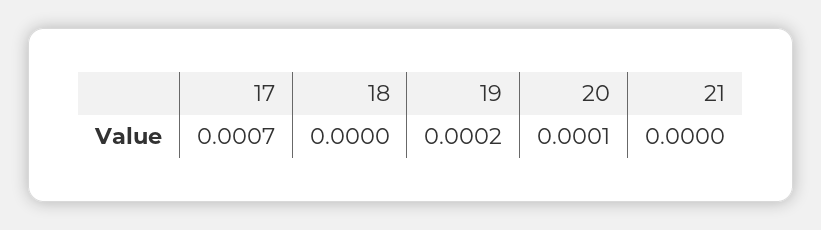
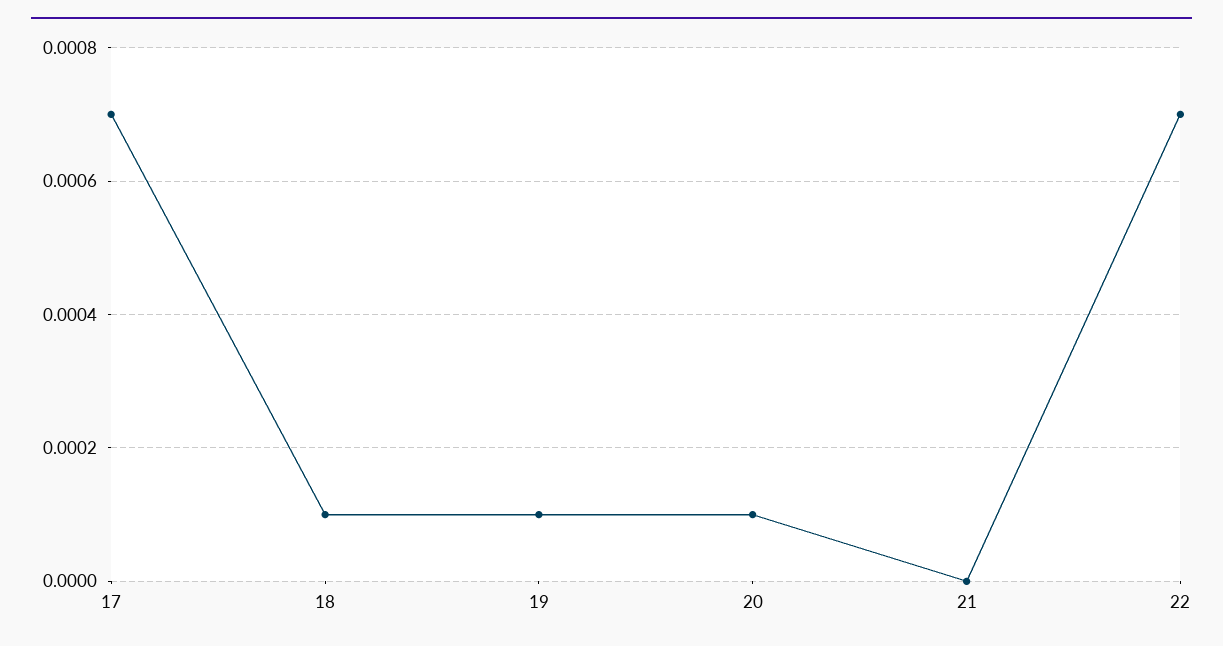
18: 0 -> 0.0001
19: 0.0002 -> 0.0001
22: none -> 0.0007

